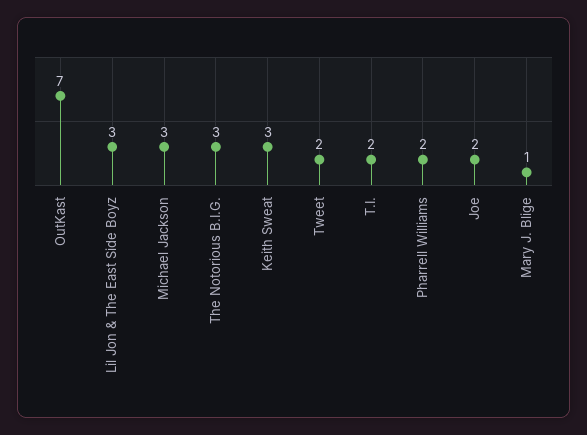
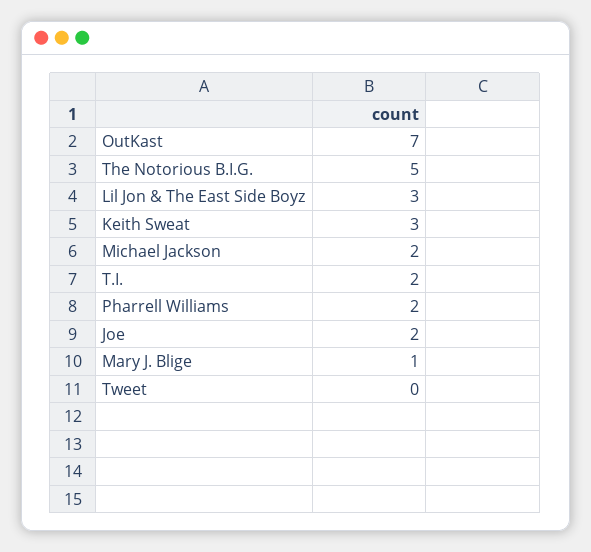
Michael Jackson: 3 -> 2
The Notorious B.I.G.: 3 -> 5
Tweet: 2 -> 0

